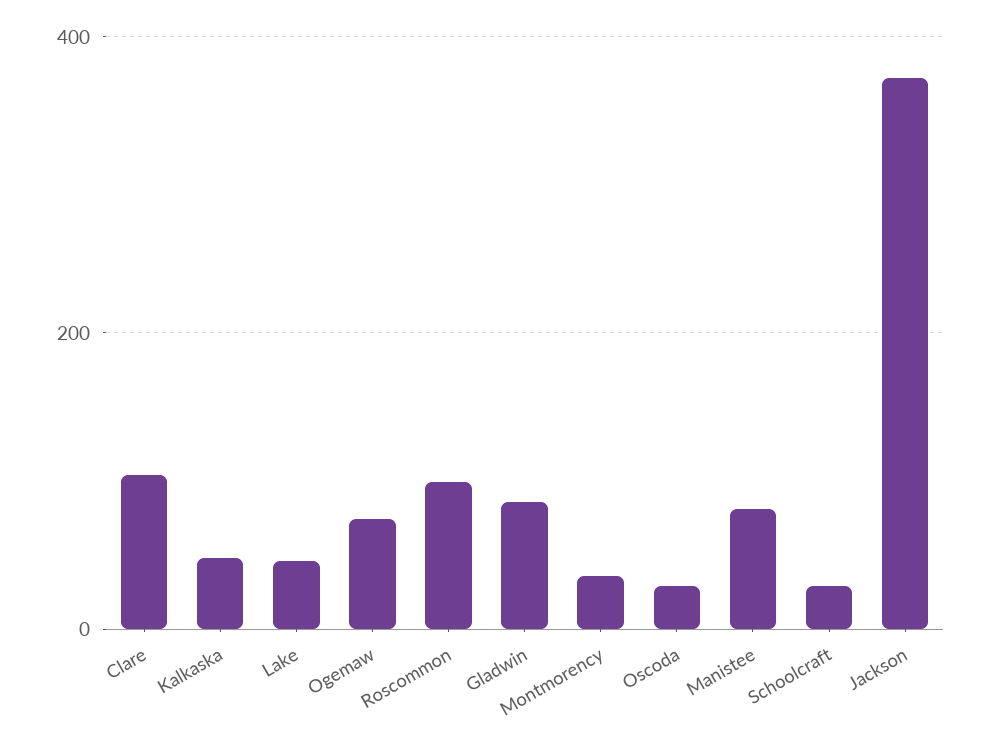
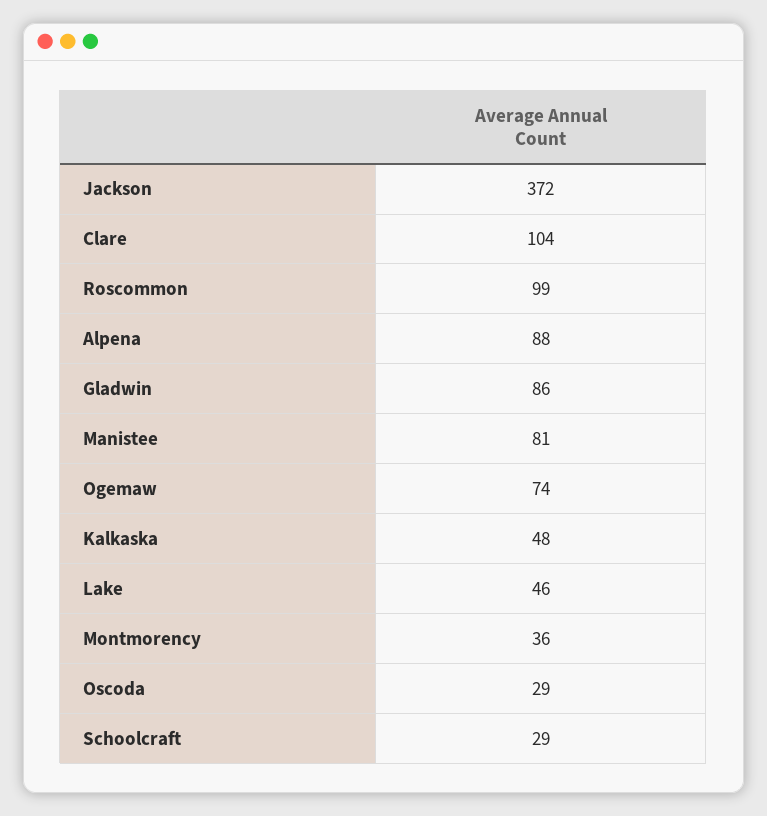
Alpena: none -> 88

